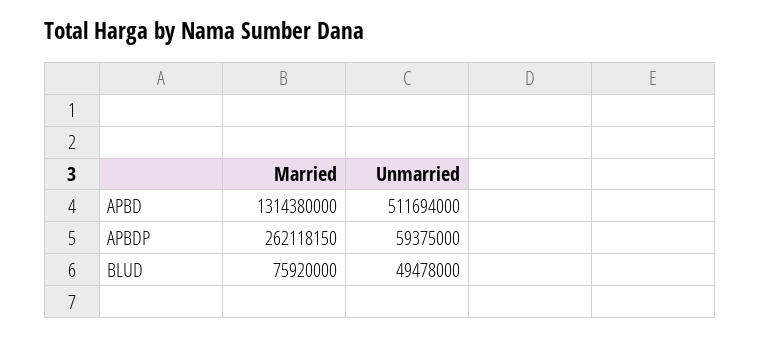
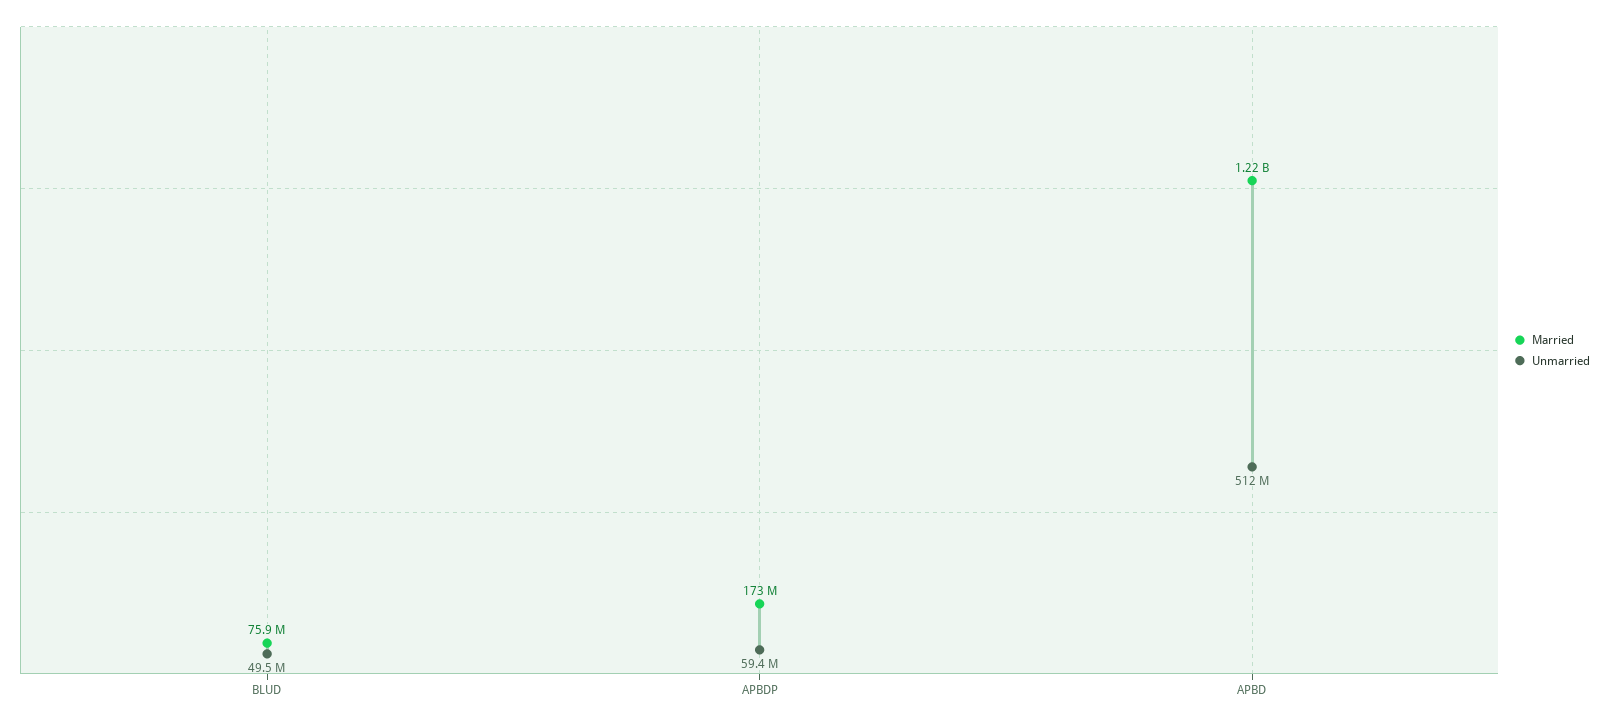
Married, APBD: 1314380000 -> 1220000000
Married, APBDP: 262118150 -> 173000000

